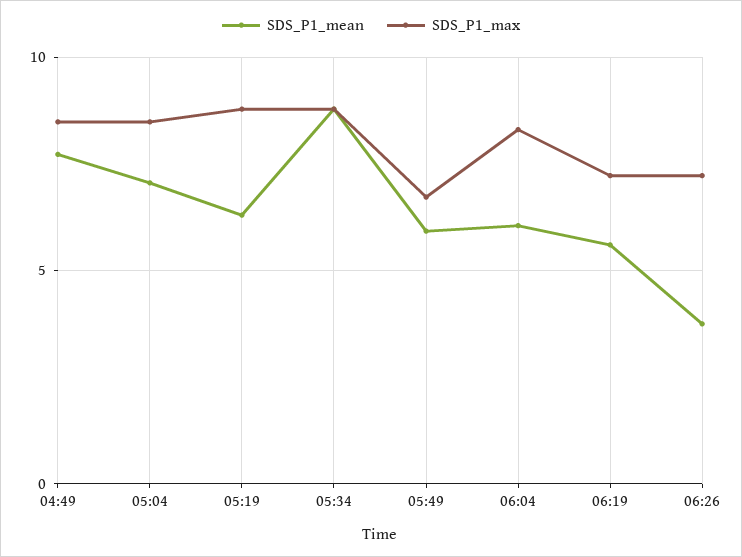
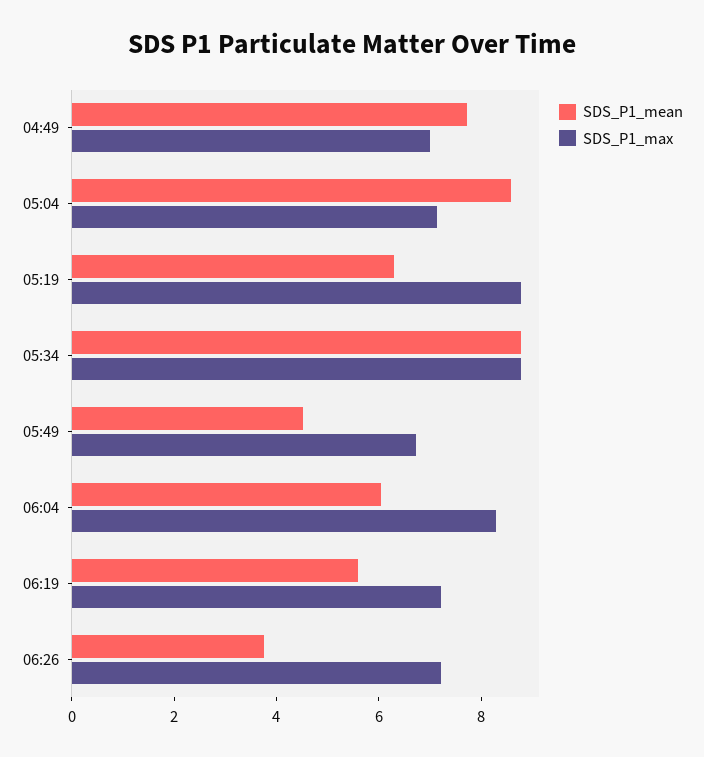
SDS_P1_max, 04:49: 8.5 -> 7
SDS_P1_mean, 05:04: 7 -> 8.5
SDS_P1_max, 05:04: 8.5 -> 7
SDS_P1_mean, 05:49: 6 -> 4.5

